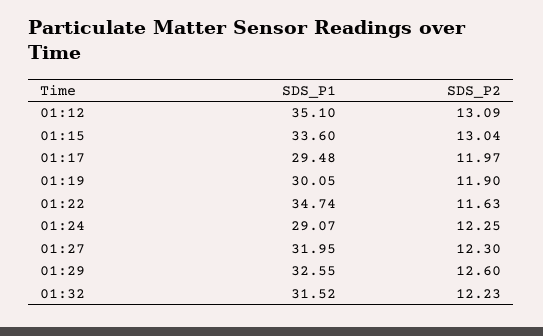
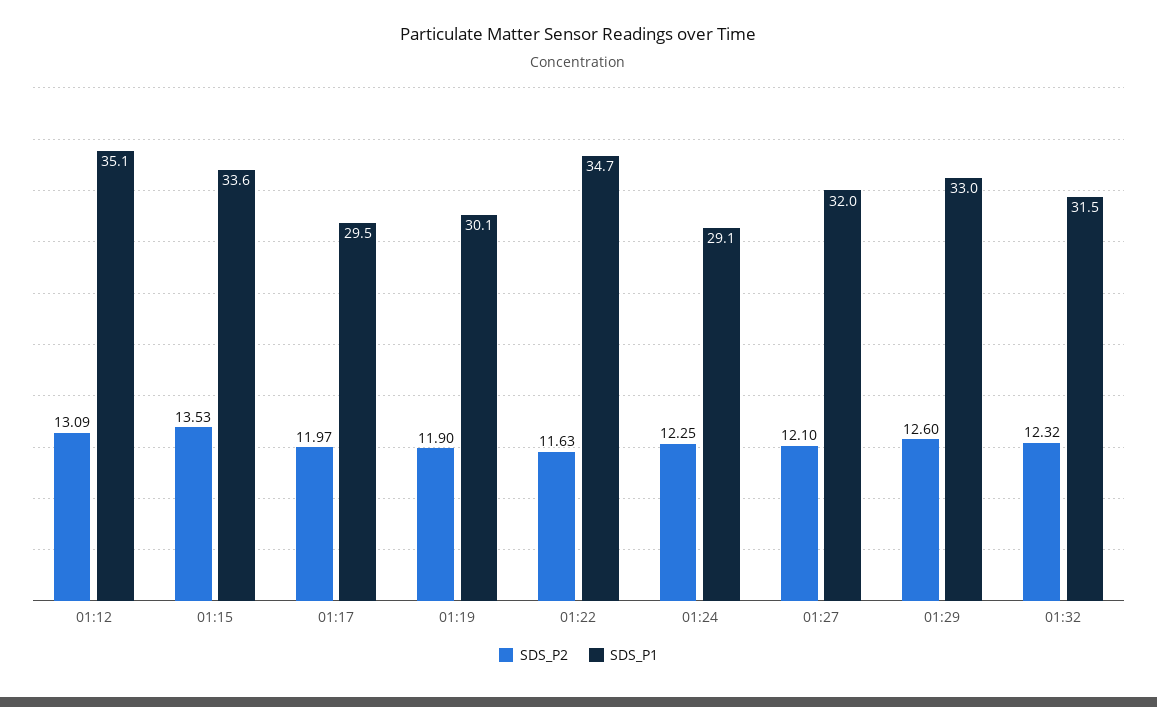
SDS_P2, 01:15: 13.04 -> 13.53
SDS_P2, 01:27: 12.3 -> 12.1
SDS_P1, 01:29: 32.55 -> 33
SDS_P2, 01:32: 12.23 -> 12.32

